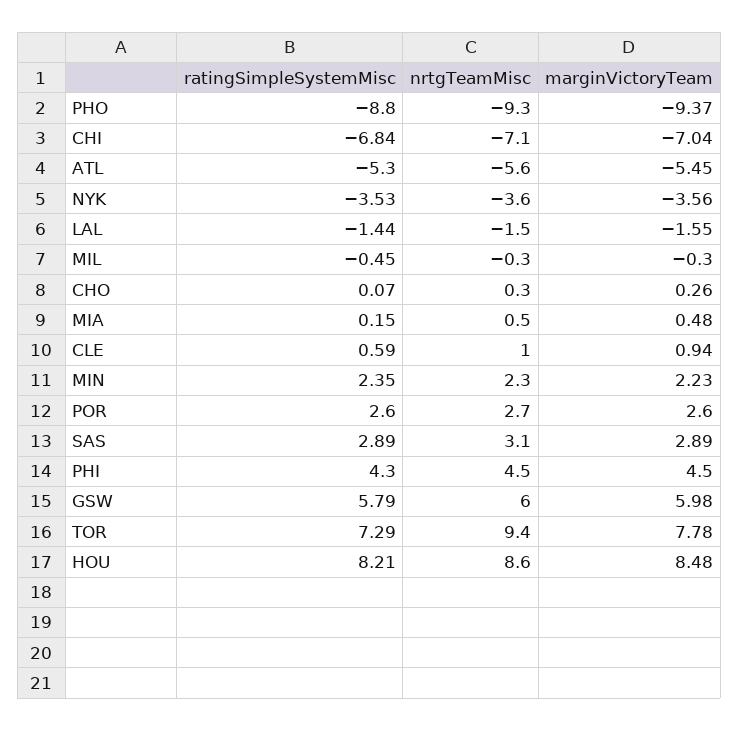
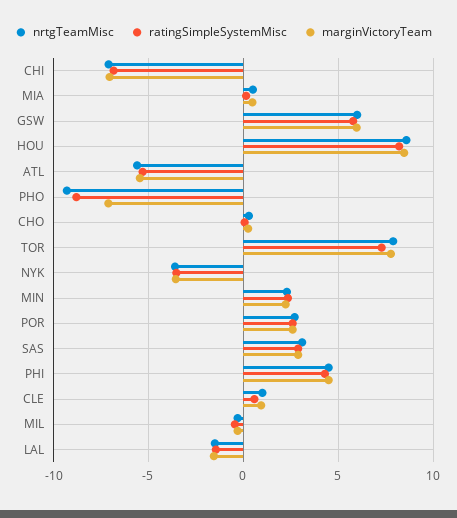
marginVictoryTeam, PHO: -9.37 -> -7
nrtgTeamMisc, TOR: 9.4 -> 8

